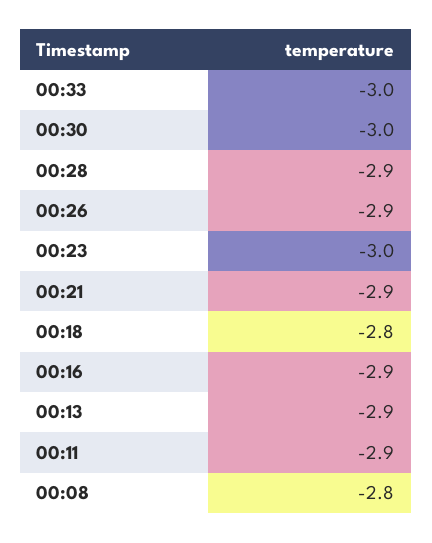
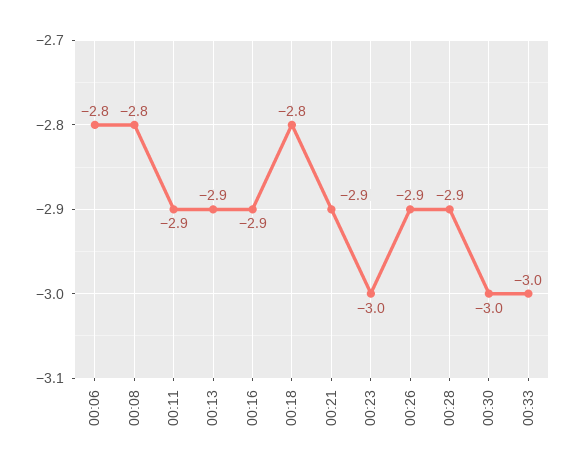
00:06: none -> -2.8

